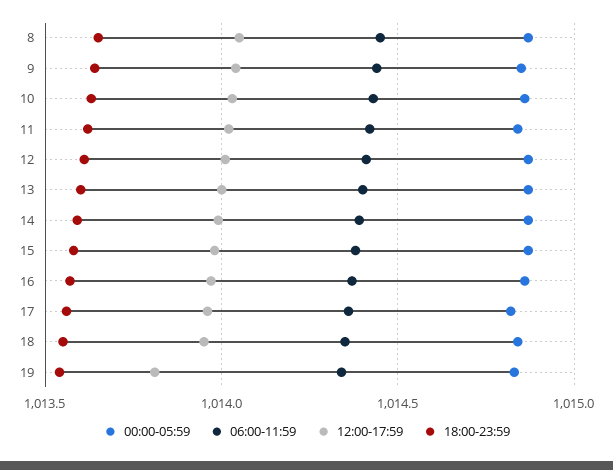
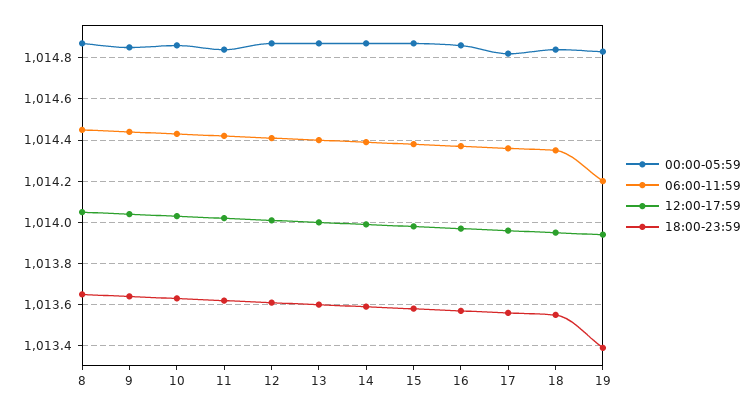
06:00-11:59, 19: 1014.35 -> 1014.2
12:00-17:59, 19: 1013.8 -> 1013.95
18:00-23:59, 19: 1013.55 -> 1013.4

